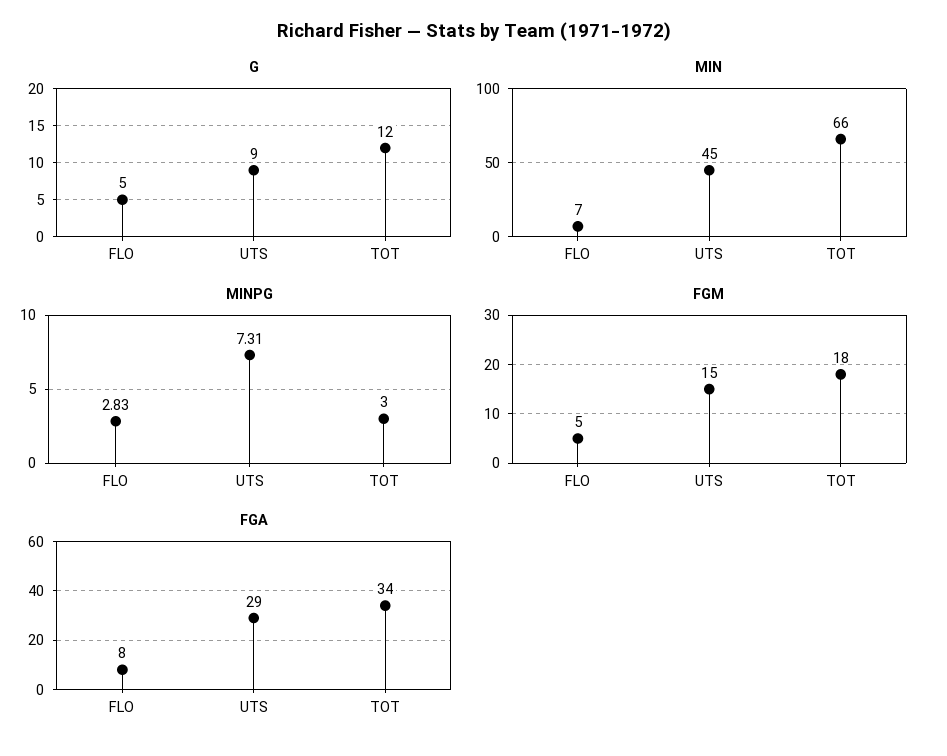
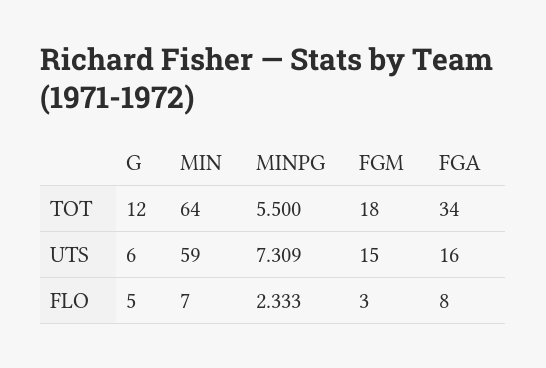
G, UTS: 9 -> 6
MIN, UTS: 45 -> 59
MIN, TOT: 66 -> 64
MINPG, FLO: 2.83 -> 2.333
MINPG, TOT: 3 -> 5.5
FGM, FLO: 5 -> 3
FGA, UTS: 29 -> 16

